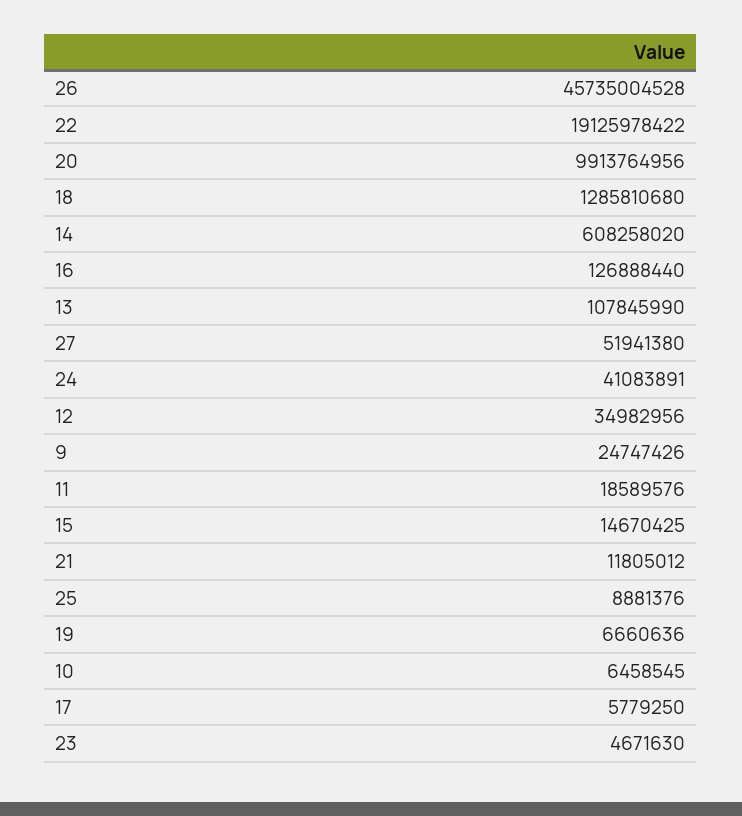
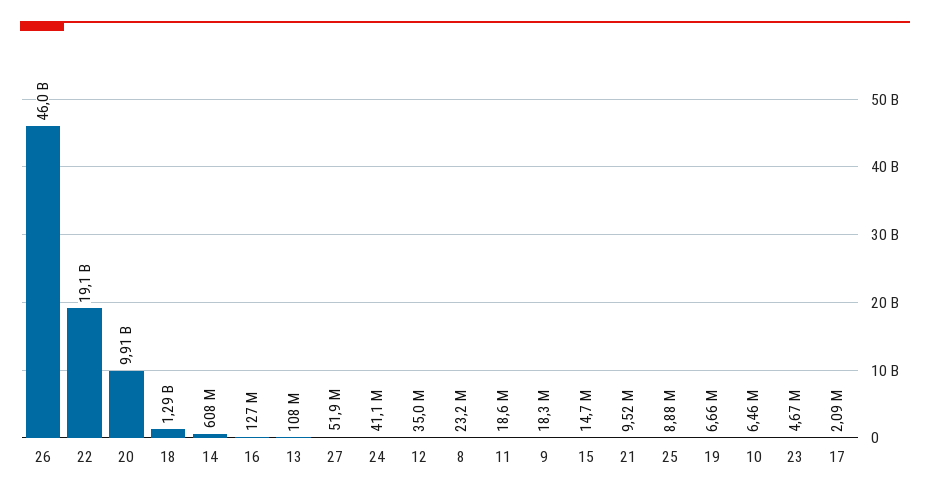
26: 45735004528 -> 46000000000
9: 24747426 -> 18300000
21: 11805012 -> 9520000
17: 5779250 -> 2090000
8: none -> 23200000

